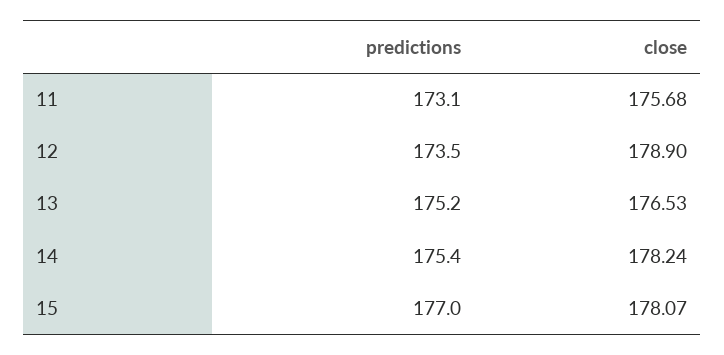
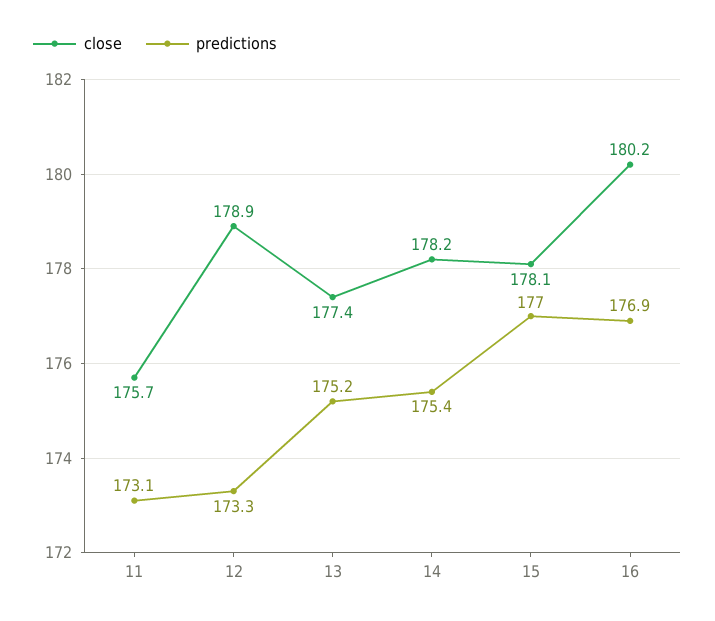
predictions, 12: 173.5 -> 173.3
close, 13: 176.53 -> 177.4
close, 16: none -> 180.2
predictions, 16: none -> 176.9

